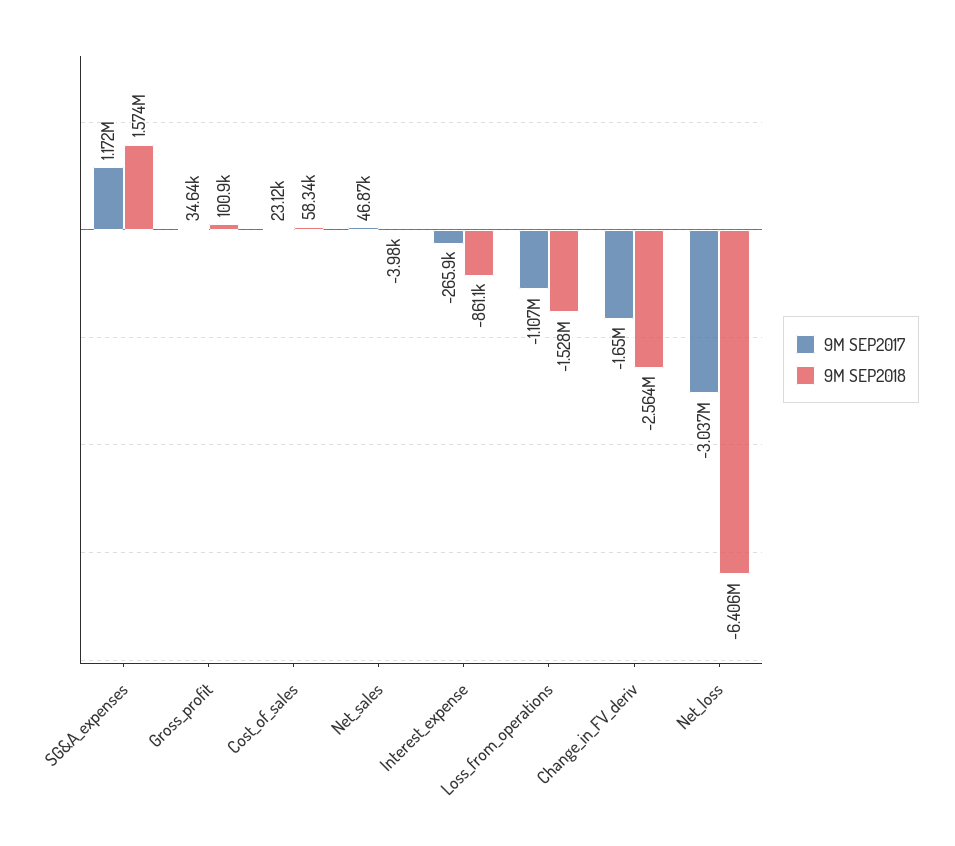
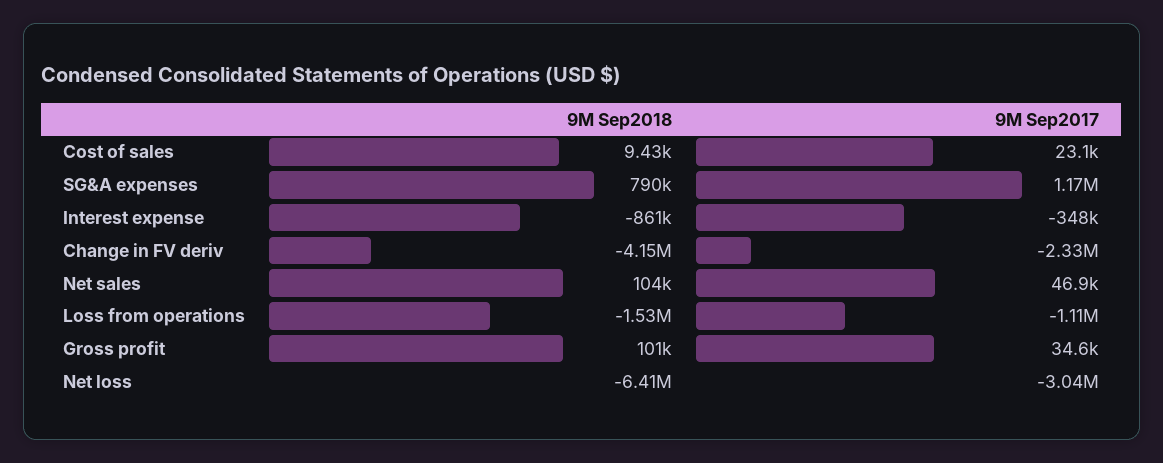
9M SEP2018, SG&A_expenses: 1574000 -> 790000
9M SEP2018, Cost_of_sales: 58340 -> 9430
9M SEP2018, Net_sales: -3980 -> 104000
9M SEP2017, Interest_expense: -265900 -> -348000
9M SEP2017, Change_in_FV_deriv: -1650000 -> -2330000
9M SEP2018, Change_in_FV_deriv: -2564000 -> -4150000

